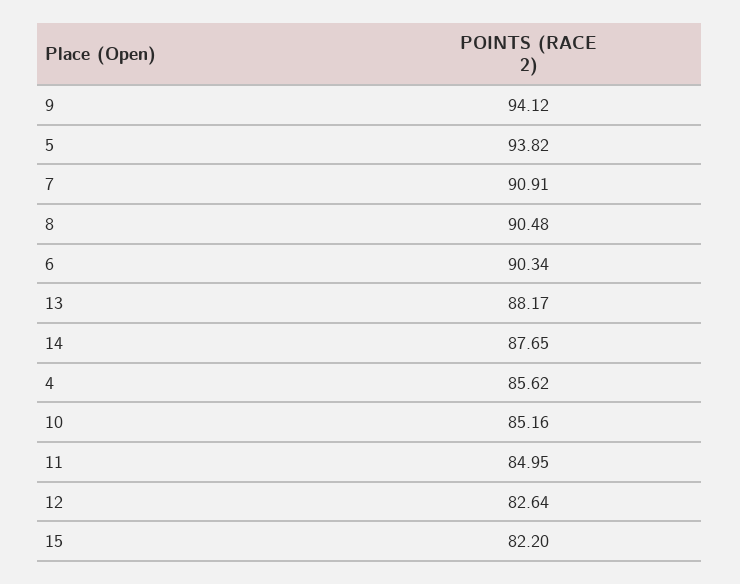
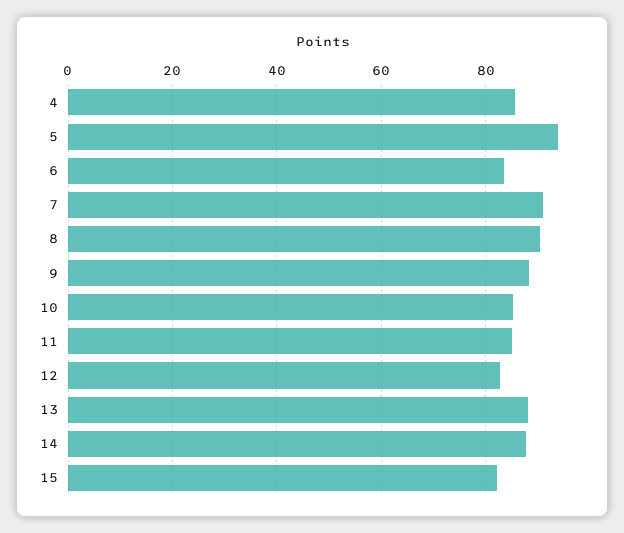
9: 94.12 -> 88
6: 90.34 -> 84

